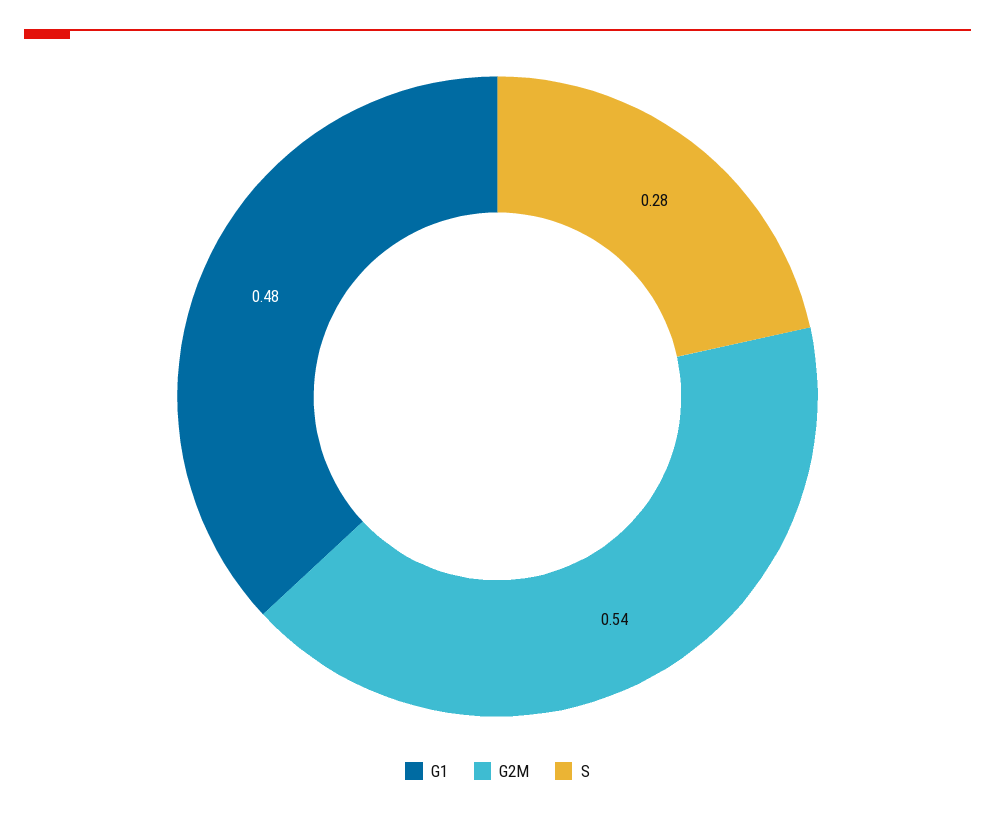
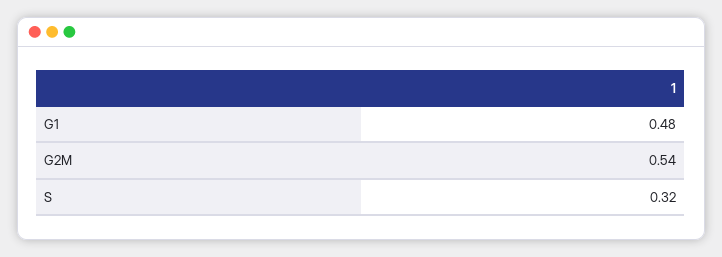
S: 0.28 -> 0.32

